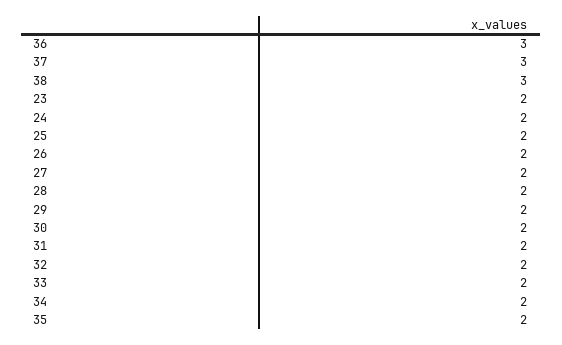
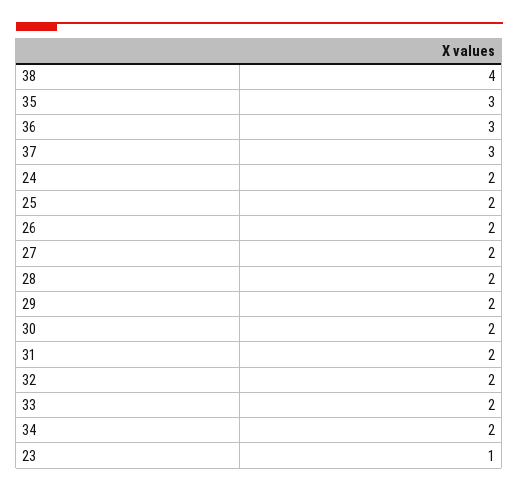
38: 3 -> 4
23: 2 -> 1
35: 2 -> 3

